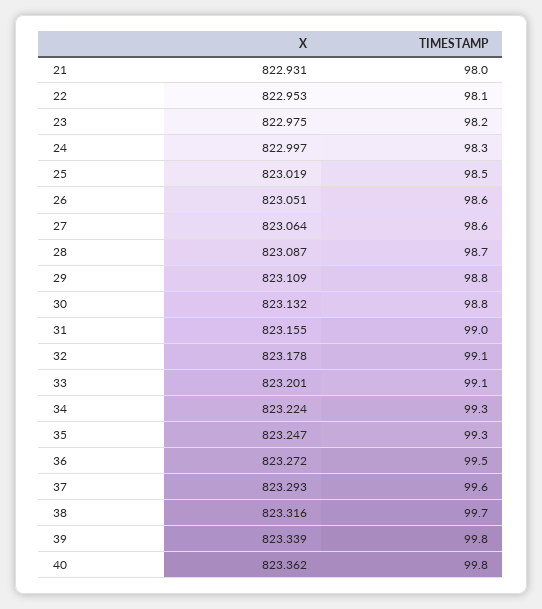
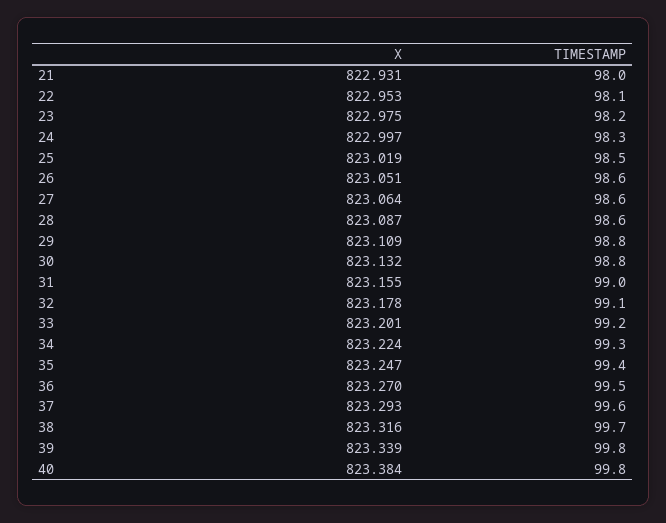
TIMESTAMP, 28: 98.7 -> 98.6
TIMESTAMP, 33: 99.1 -> 99.2
TIMESTAMP, 35: 99.3 -> 99.4
X, 36: 823.272 -> 823.27
X, 40: 823.362 -> 823.384

